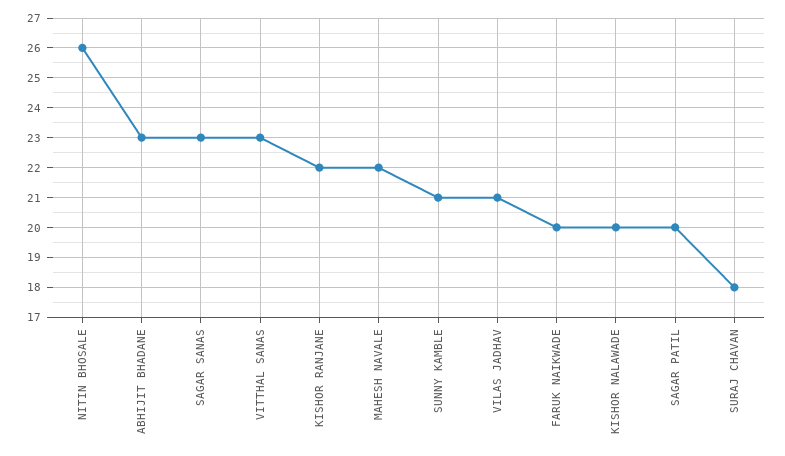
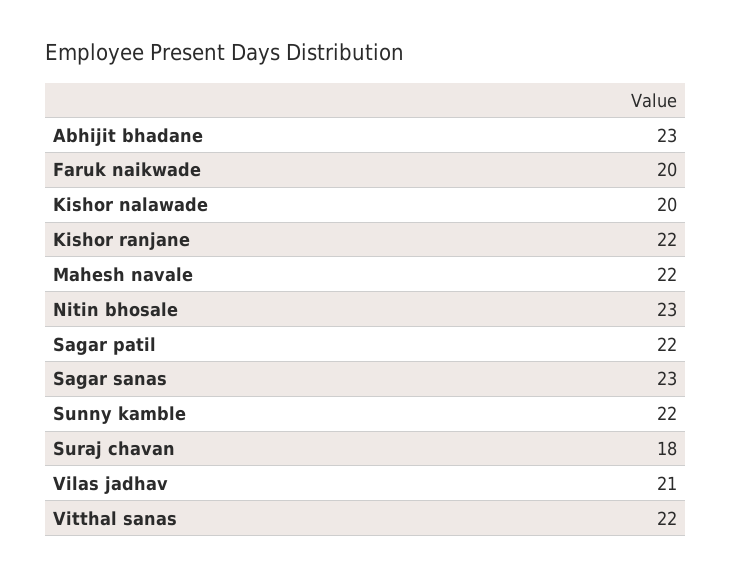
NITIN BHOSALE: 26 -> 23
VITTHAL SANAS: 23 -> 22
SUNNY KAMBLE: 21 -> 22
SAGAR PATIL: 20 -> 22

